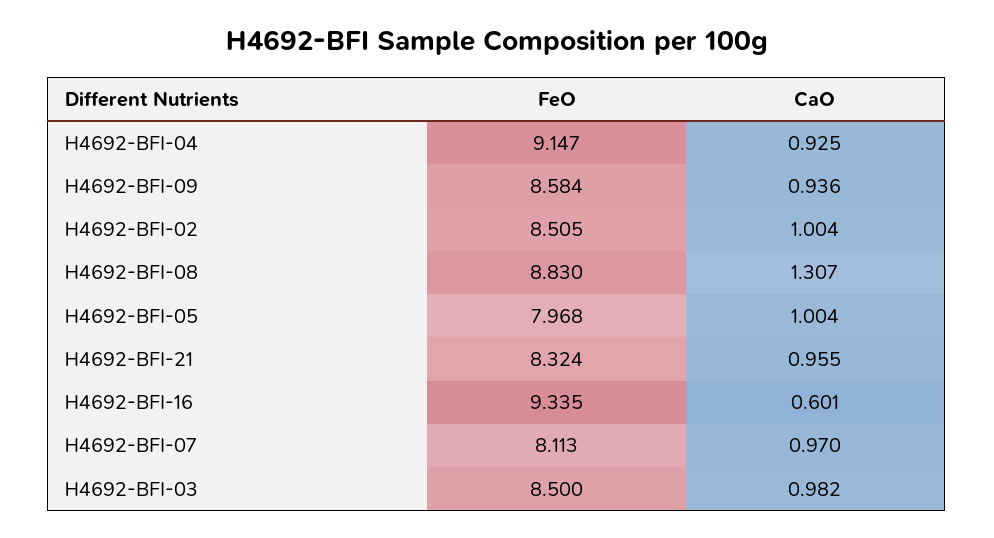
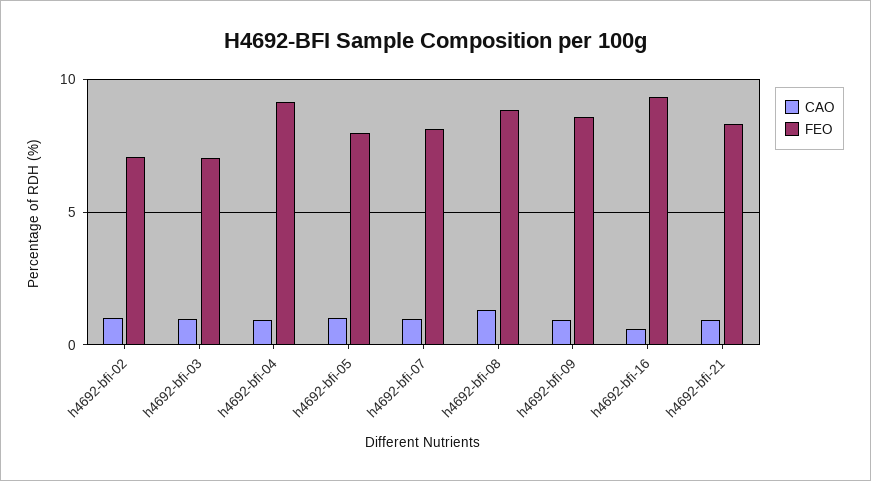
FeO, H4692-BFI-02: 8.505 -> 7
FeO, H4692-BFI-03: 8.5 -> 7

